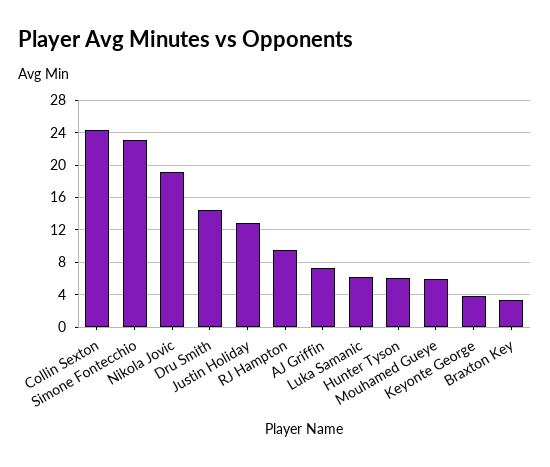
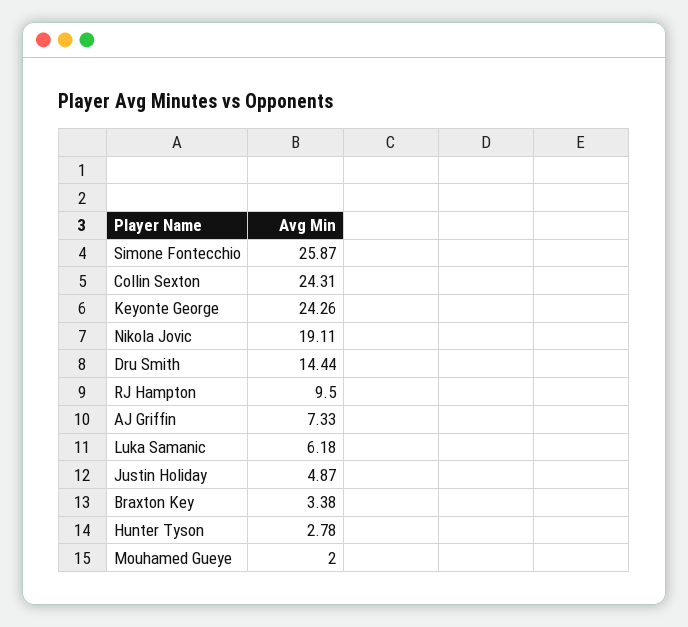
Simone Fontecchio: 23 -> 25.87
Justin Holiday: 13 -> 4.87
Hunter Tyson: 6 -> 2.78
Mouhamed Gueye: 6 -> 2
Keyonte George: 4 -> 24.26

